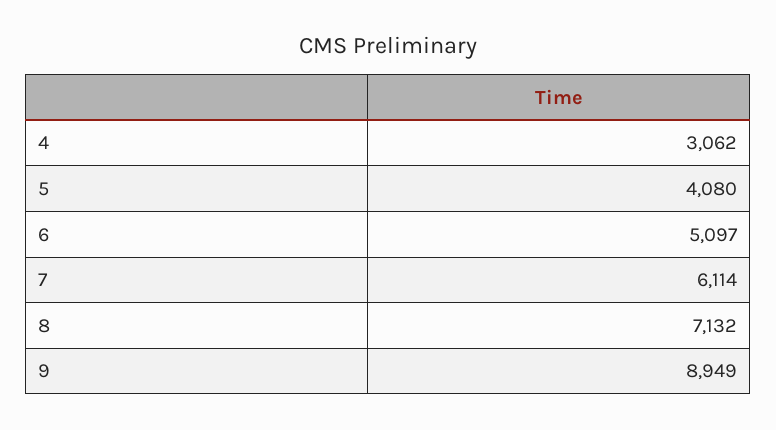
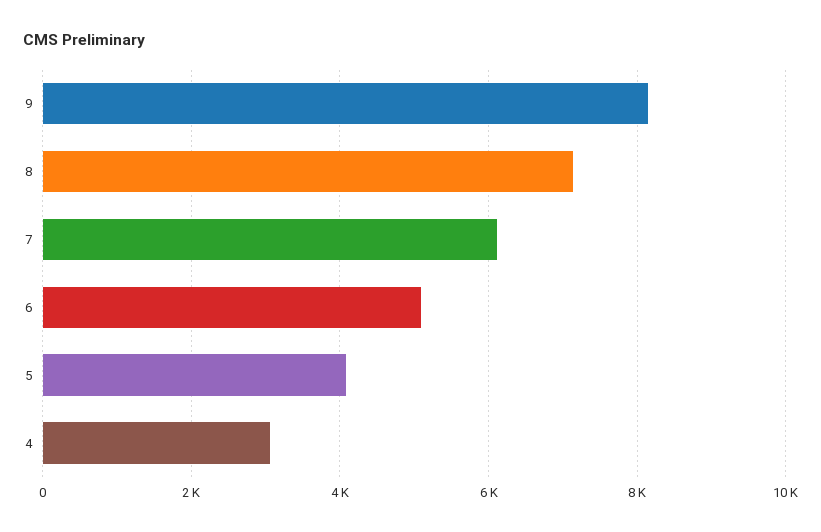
9: 8949 -> 8200

